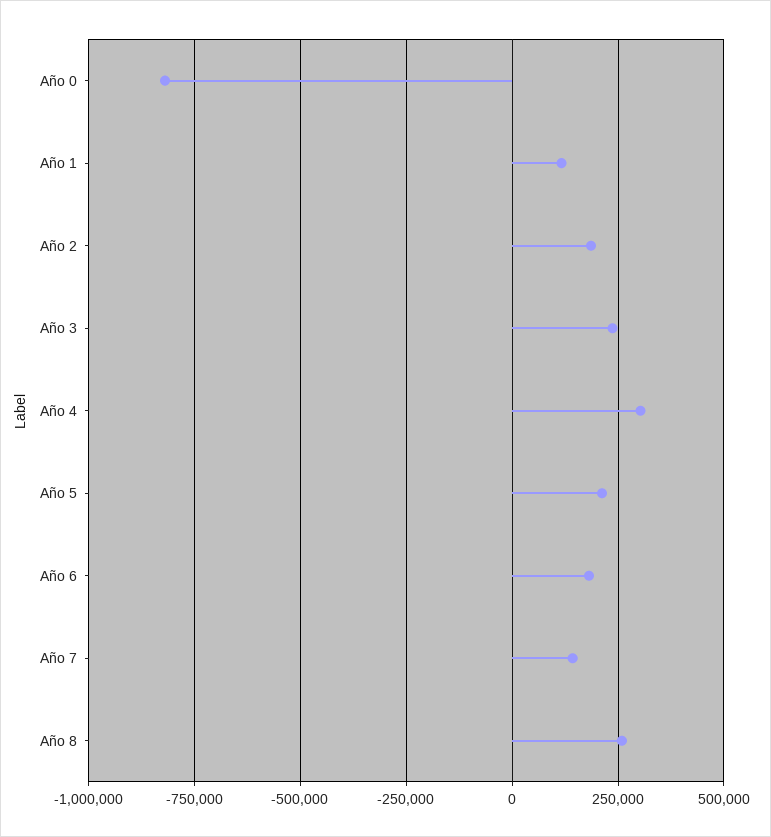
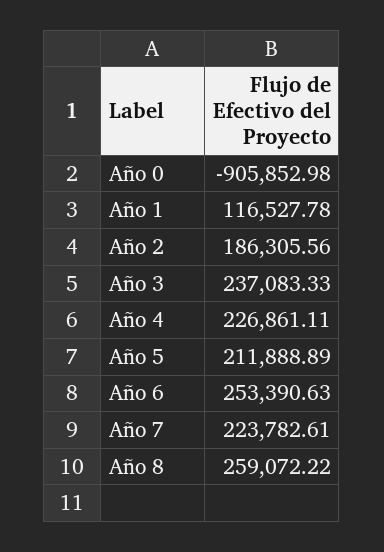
Año 0: -825000 -> -905852.98
Año 4: 300000 -> 226861.11
Año 6: 175000 -> 253390.63
Año 7: 150000 -> 223782.61

